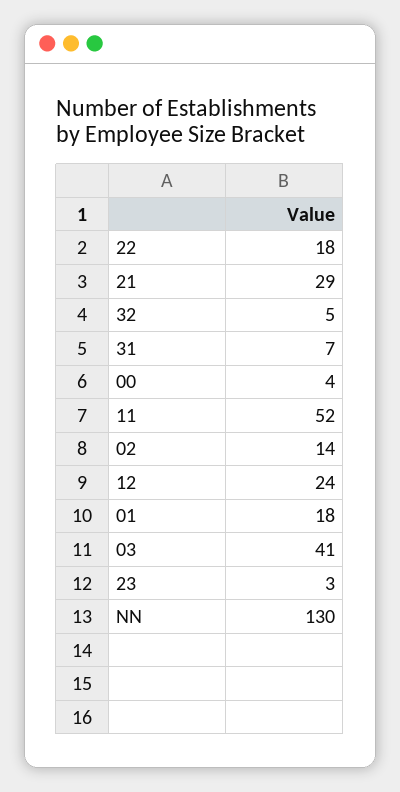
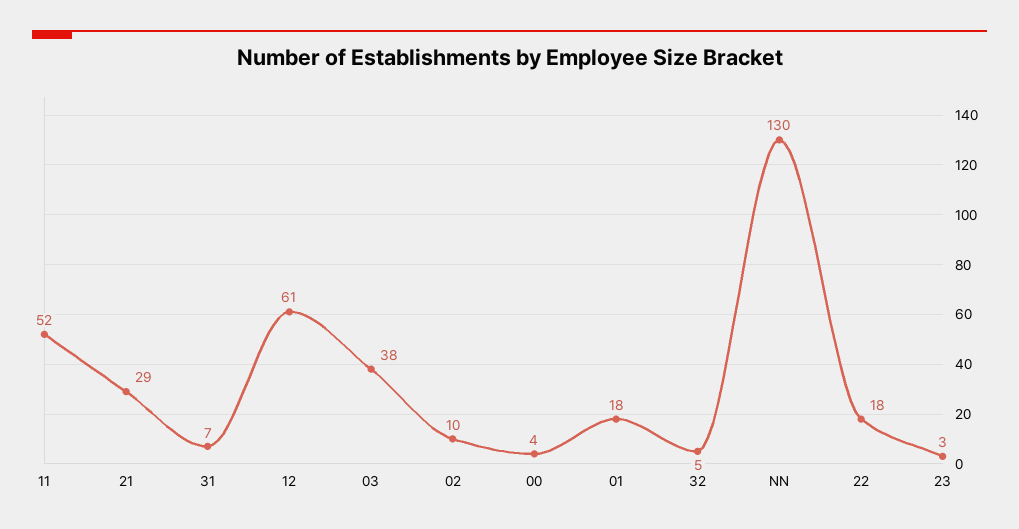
02: 14 -> 10
12: 24 -> 61
03: 41 -> 38

